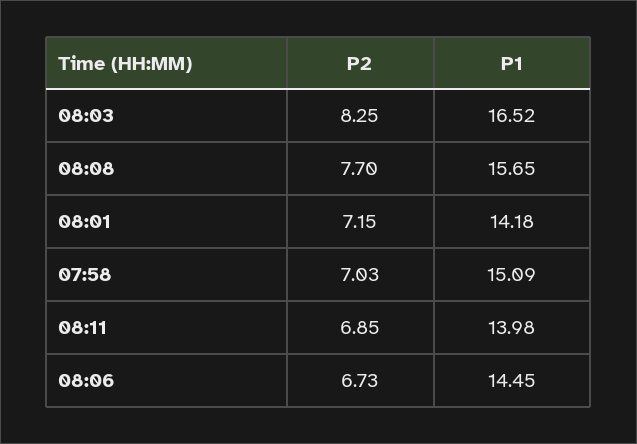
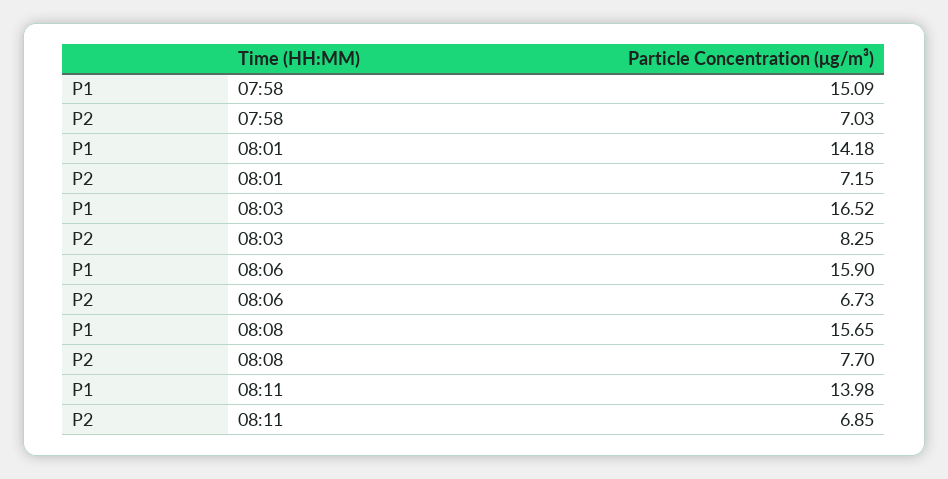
P1, 08:06: 14.45 -> 15.9

